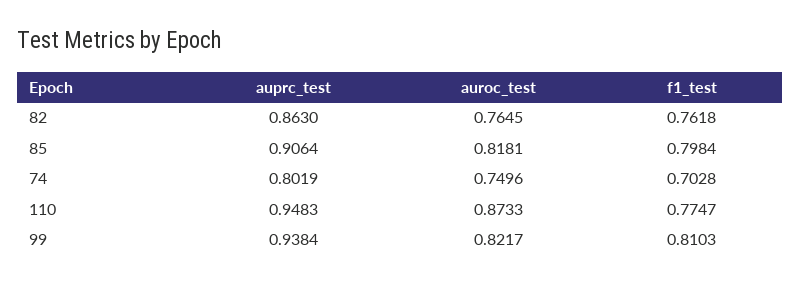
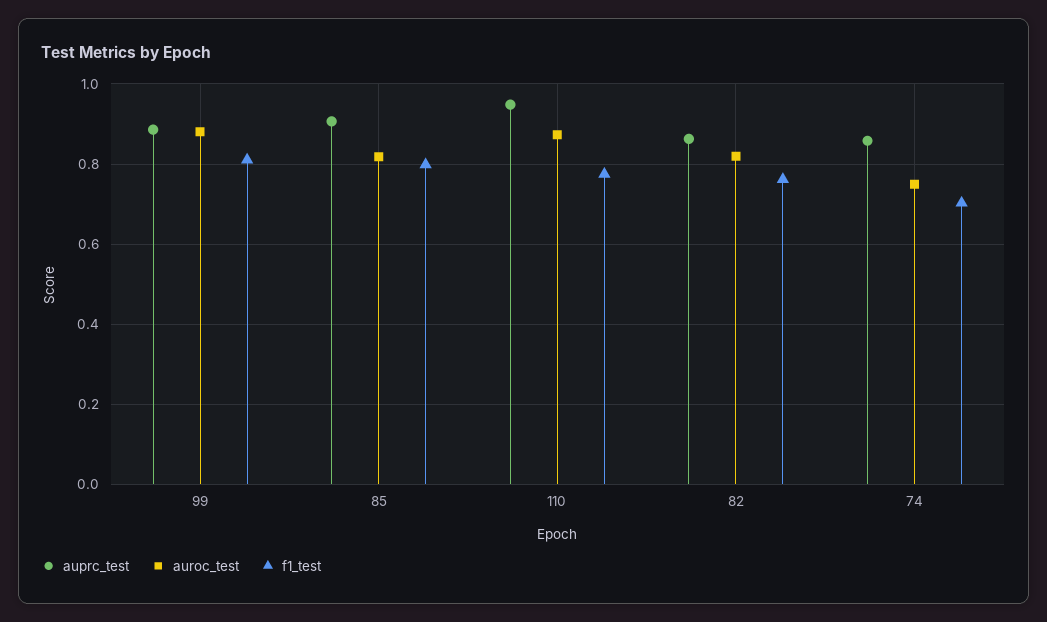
auroc_test, 82: 0.7645 -> 0.82
auprc_test, 74: 0.8019 -> 0.86
auprc_test, 99: 0.9384 -> 0.88
auroc_test, 99: 0.8217 -> 0.88

